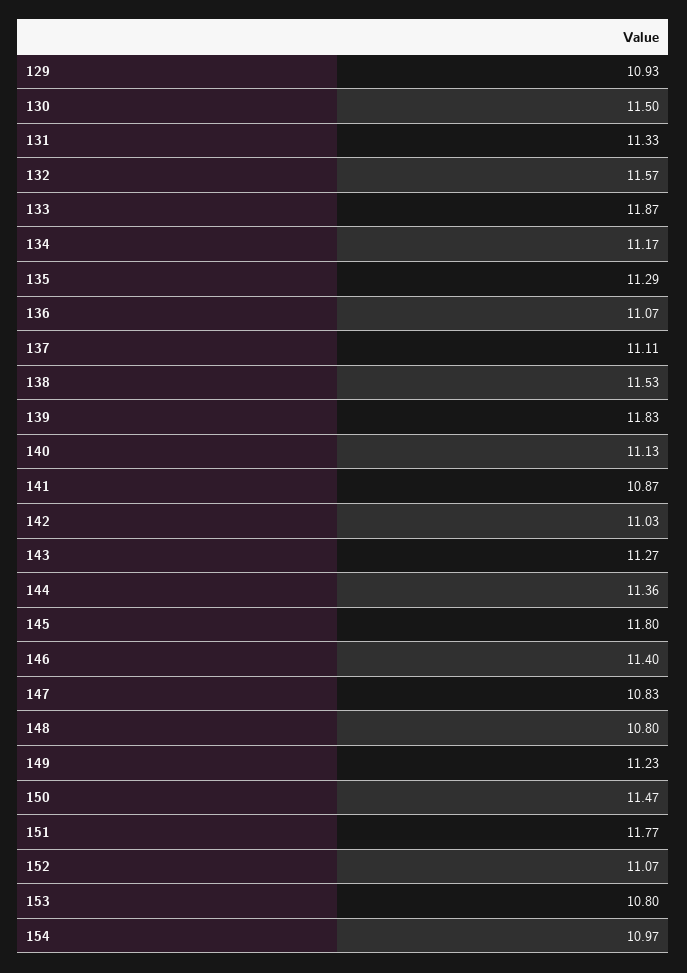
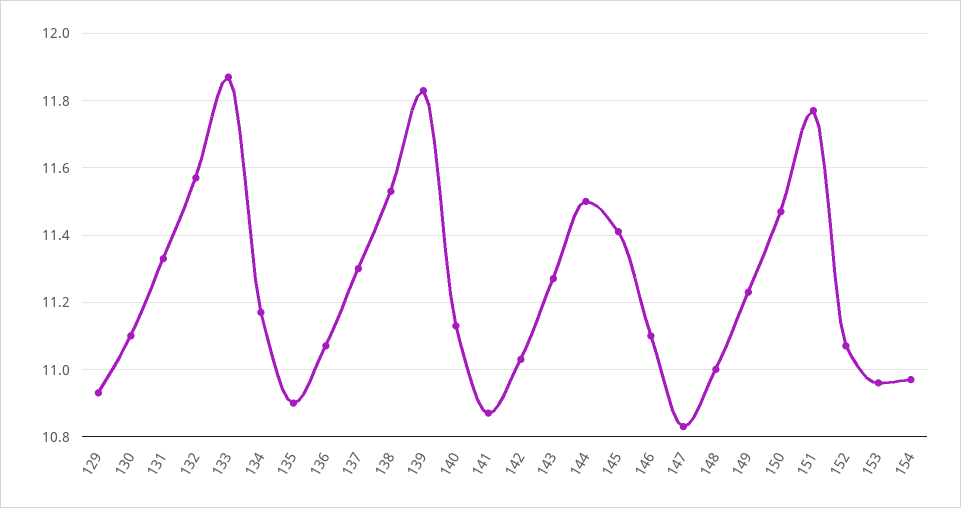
130: 11.5 -> 11.1
135: 11.29 -> 10.9
137: 11.11 -> 11.3
144: 11.36 -> 11.5
145: 11.8 -> 11.4
146: 11.4 -> 11.1
148: 10.8 -> 11
153: 10.8 -> 10.95

